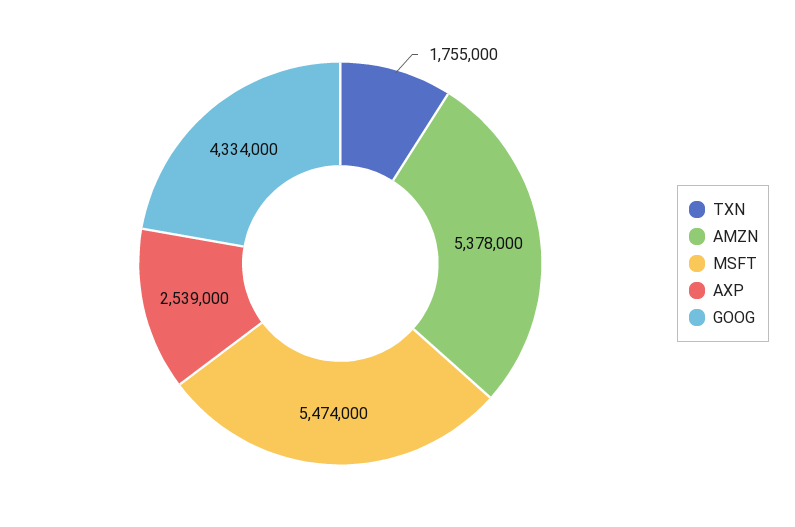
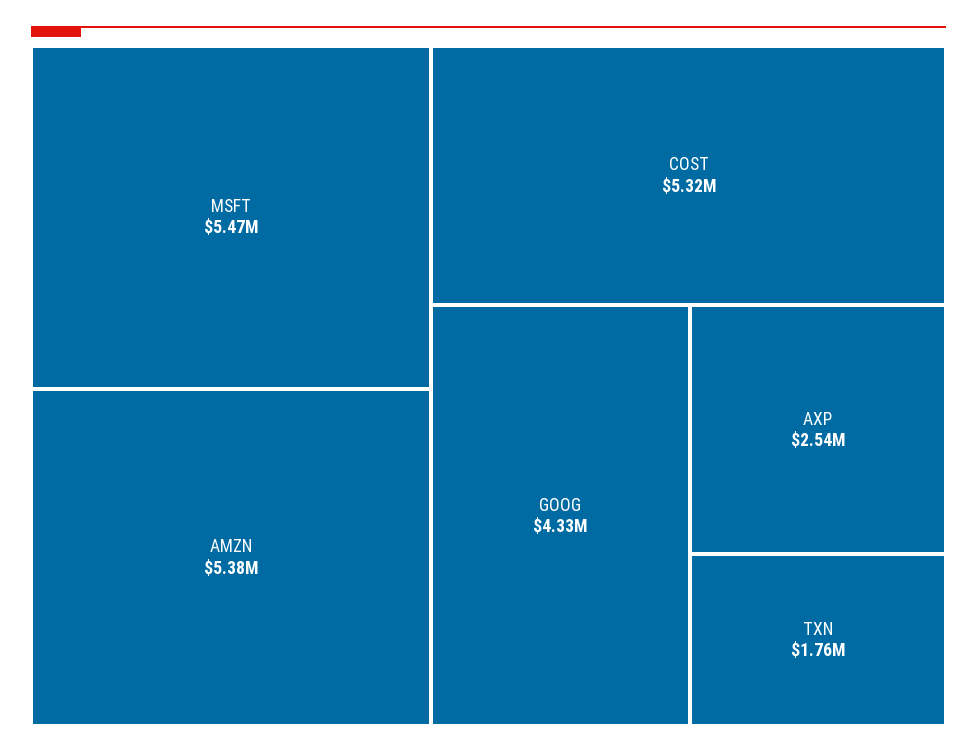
COST: none -> 5320000

